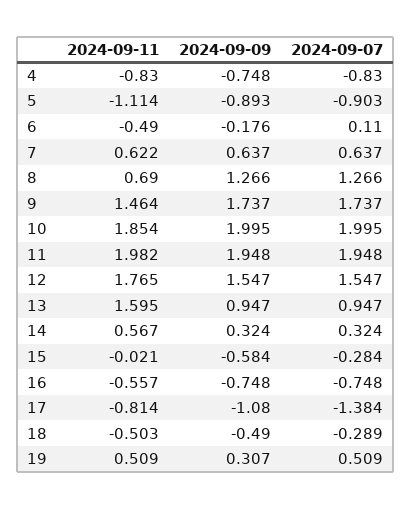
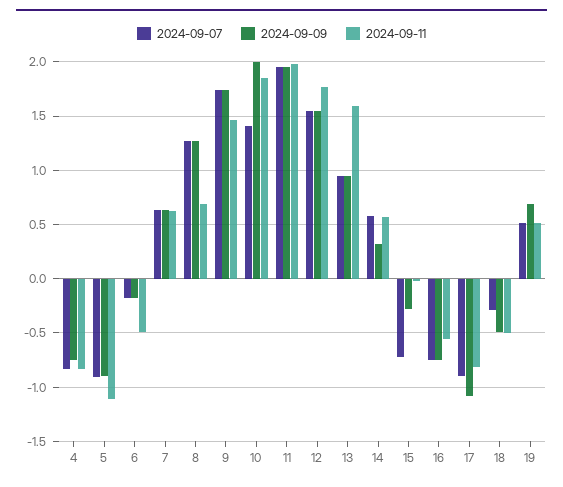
2024-09-07, 6: 0.11 -> -0.2
2024-09-07, 10: 1.995 -> 1.4
2024-09-07, 14: 0.324 -> 0.6
2024-09-09, 15: -0.584 -> -0.3
2024-09-07, 15: -0.284 -> -0.7
2024-09-07, 17: -1.384 -> -0.9
2024-09-09, 19: 0.307 -> 0.7

